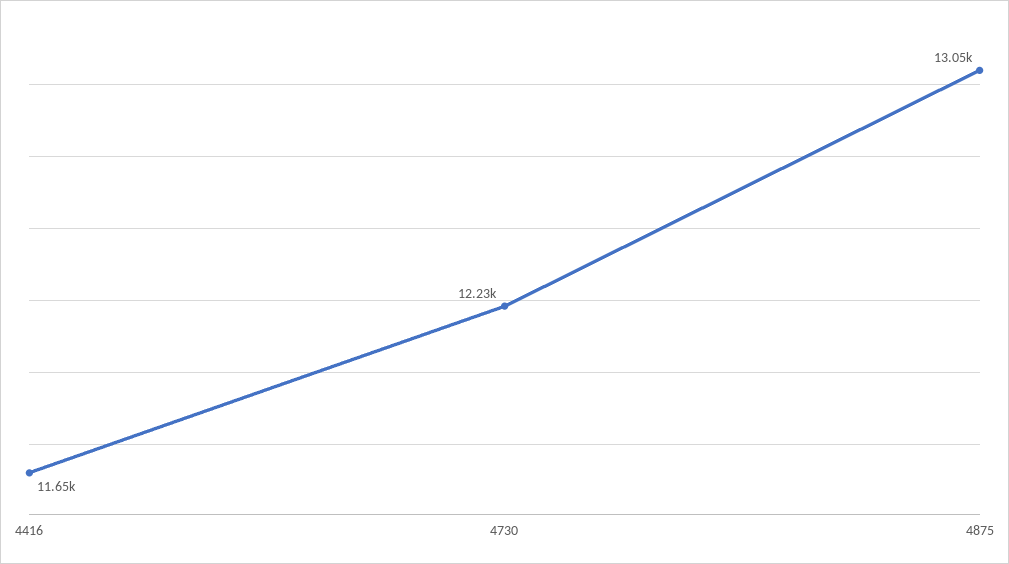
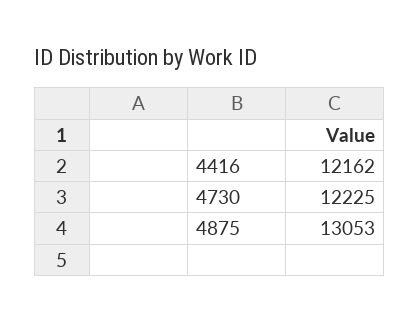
4416: 11650 -> 12162

